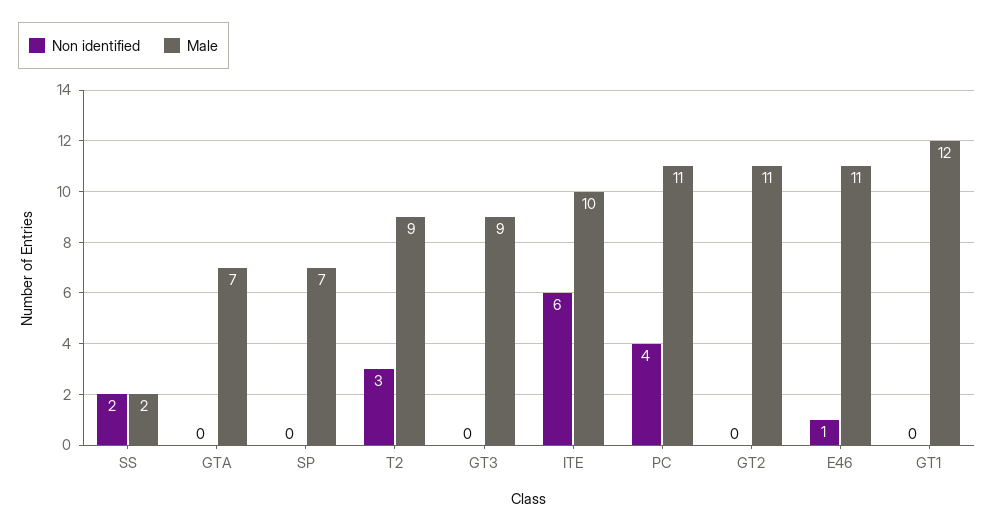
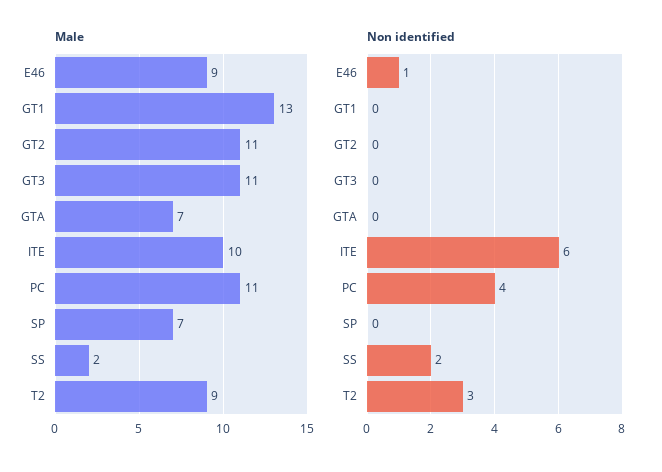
Male, GT3: 9 -> 11
Male, E46: 11 -> 9
Male, GT1: 12 -> 13

